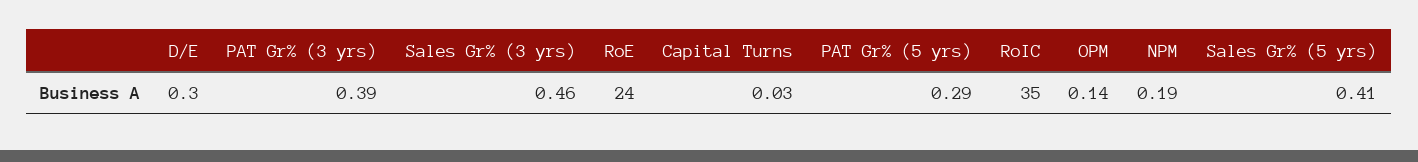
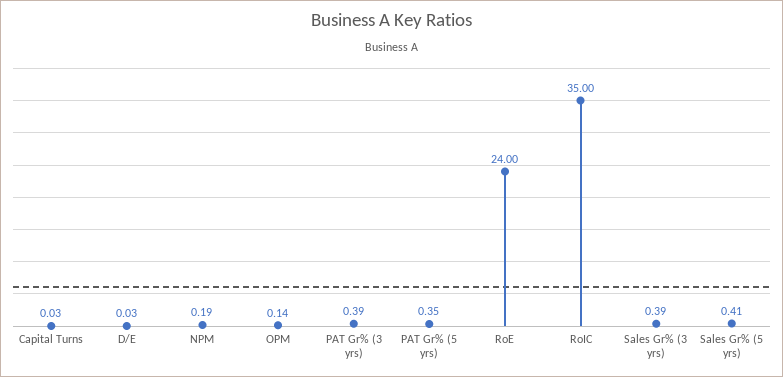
D/E: 0.3 -> 0.03
Sales Gr% (3 yrs): 0.46 -> 0.39
PAT Gr% (5 yrs): 0.29 -> 0.35

